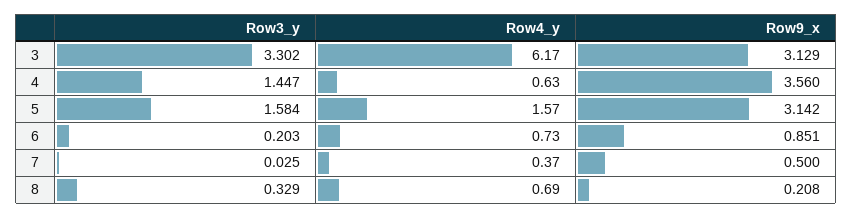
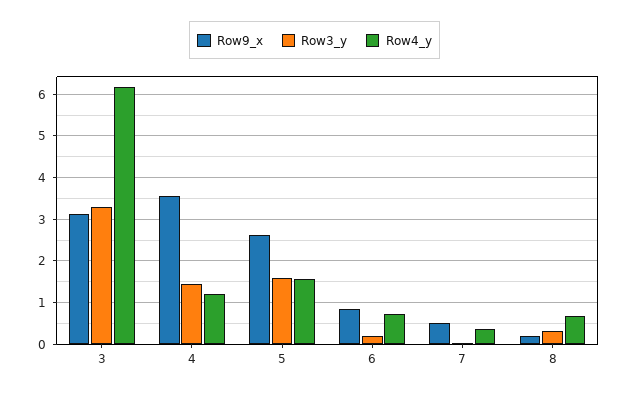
Row4_y, 4: 0.63 -> 1.2
Row9_x, 5: 3.142 -> 2.6

